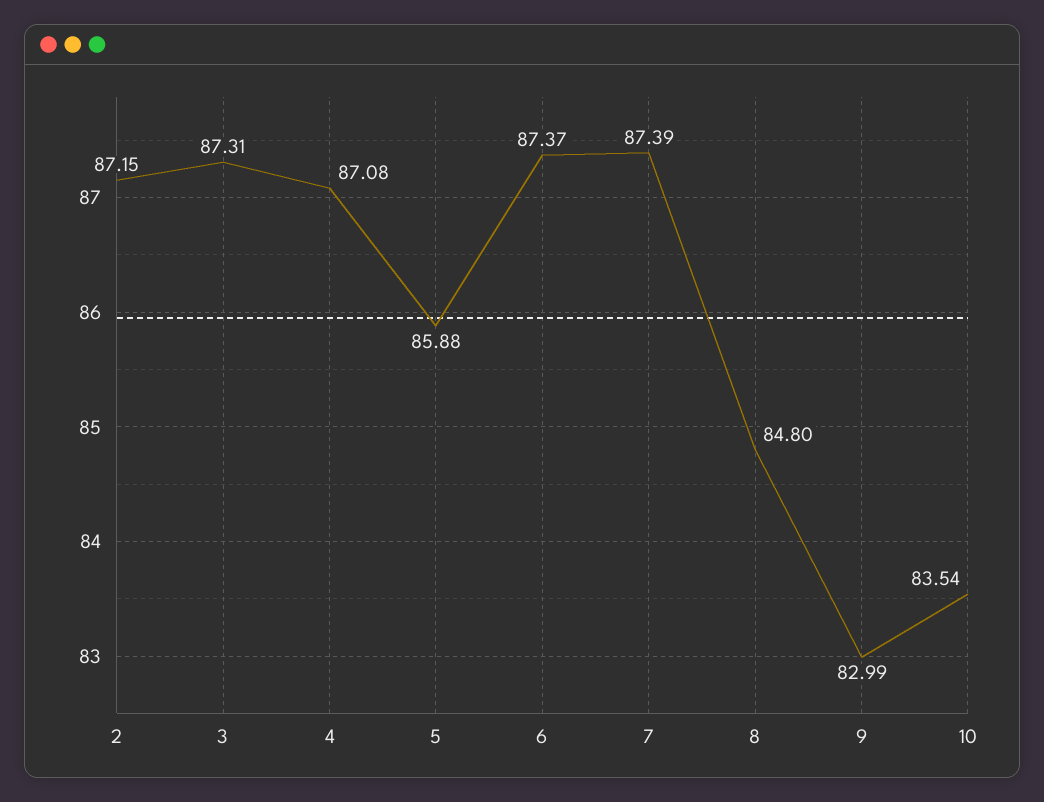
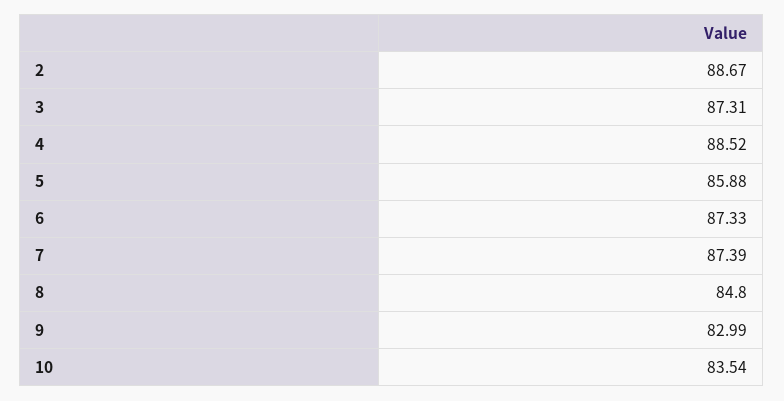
2: 87.15 -> 88.67
4: 87.08 -> 88.52
6: 87.37 -> 87.33

